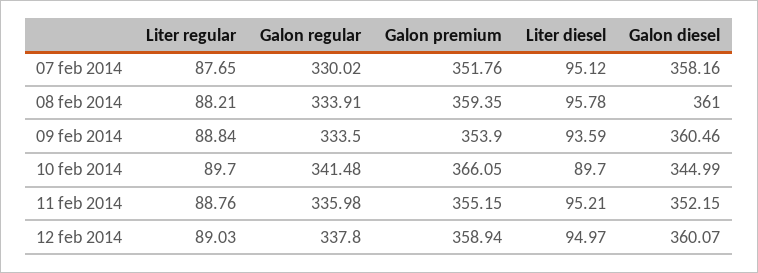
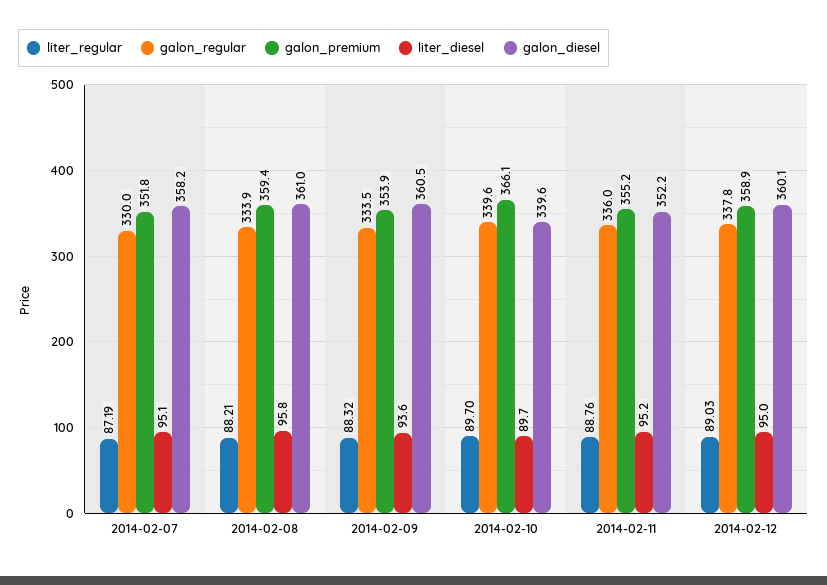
Liter regular, 07 feb 2014: 87.65 -> 87.19
Liter regular, 09 feb 2014: 88.84 -> 88.32
Galon regular, 10 feb 2014: 341.48 -> 339.6
Galon diesel, 10 feb 2014: 344.99 -> 339.6

